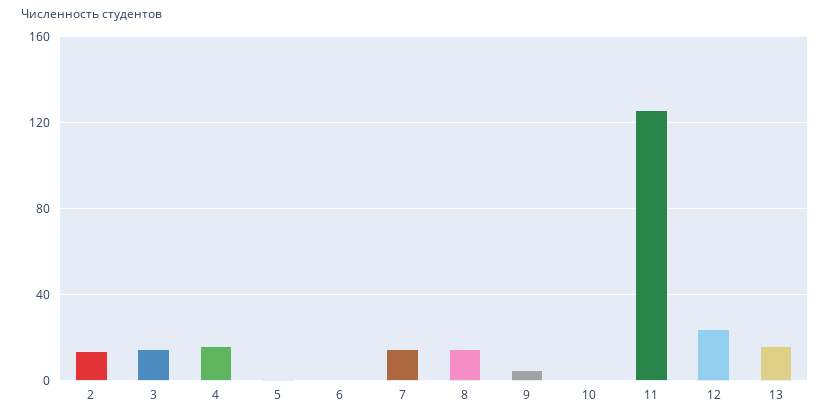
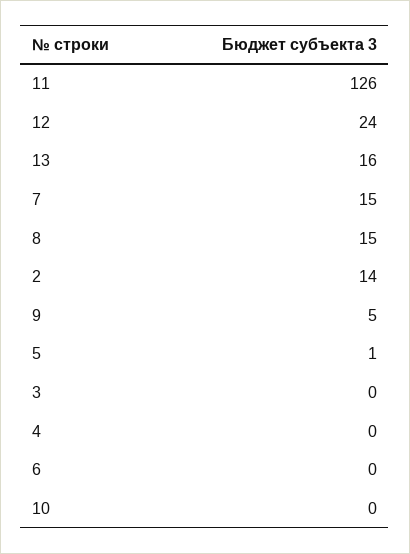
3: 15 -> 0
4: 15 -> 0

